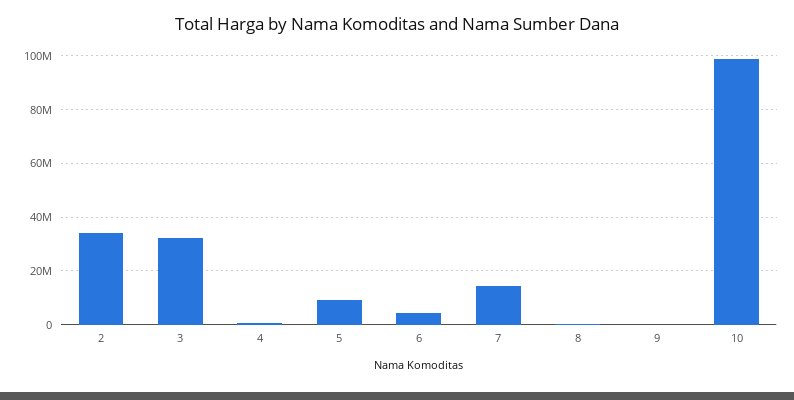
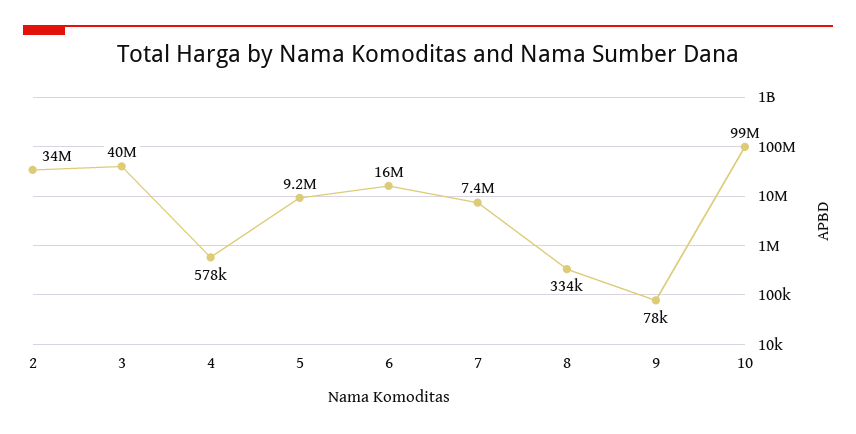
3: 32500000 -> 40000000
6: 5000000 -> 16000000
7: 15000000 -> 7400000

